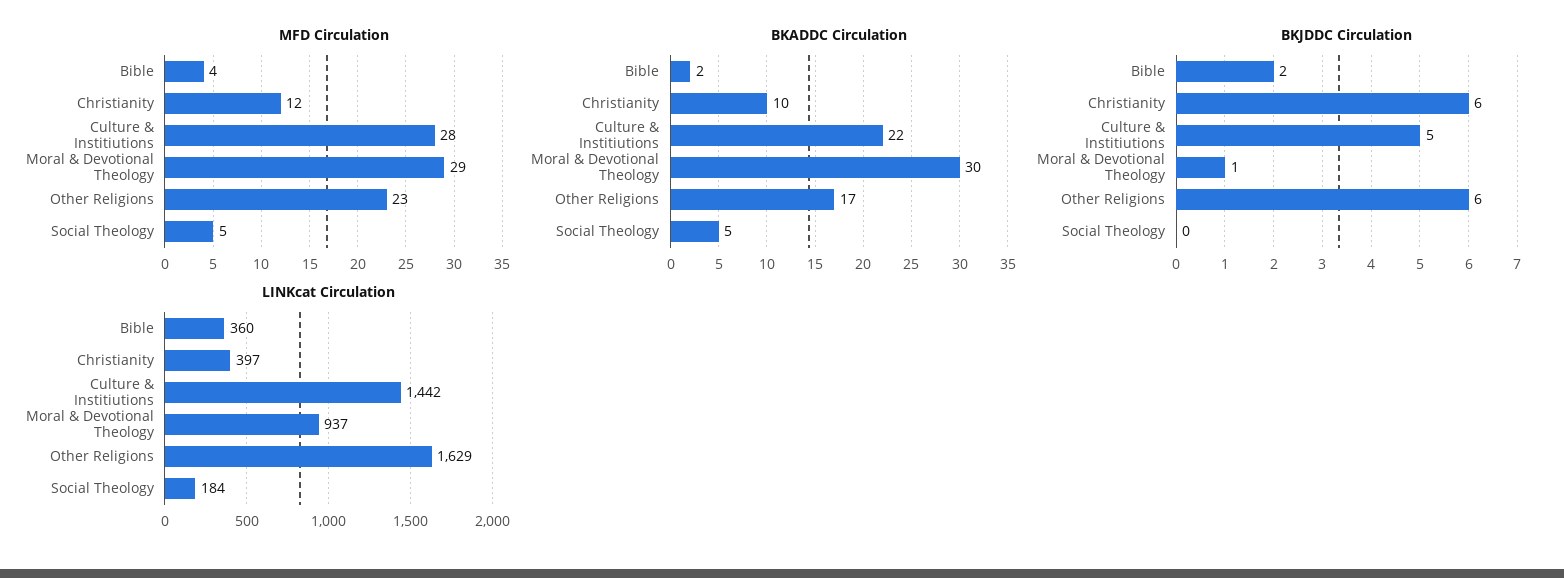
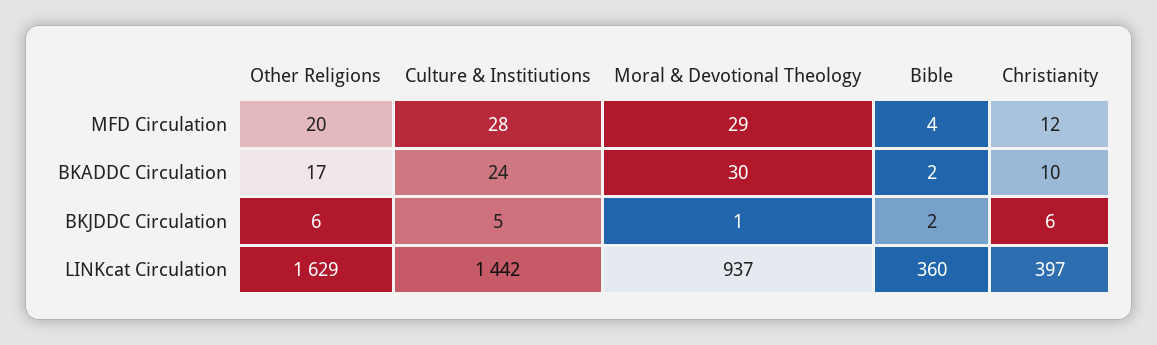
MFD Circulation, Other Religions: 23 -> 20
MFD Circulation, Social Theology: 5 -> none
BKADDC Circulation, Culture & Institiutions: 22 -> 24
BKADDC Circulation, Social Theology: 5 -> none
BKJDDC Circulation, Social Theology: 0 -> none
LINKcat Circulation, Social Theology: 184 -> none

